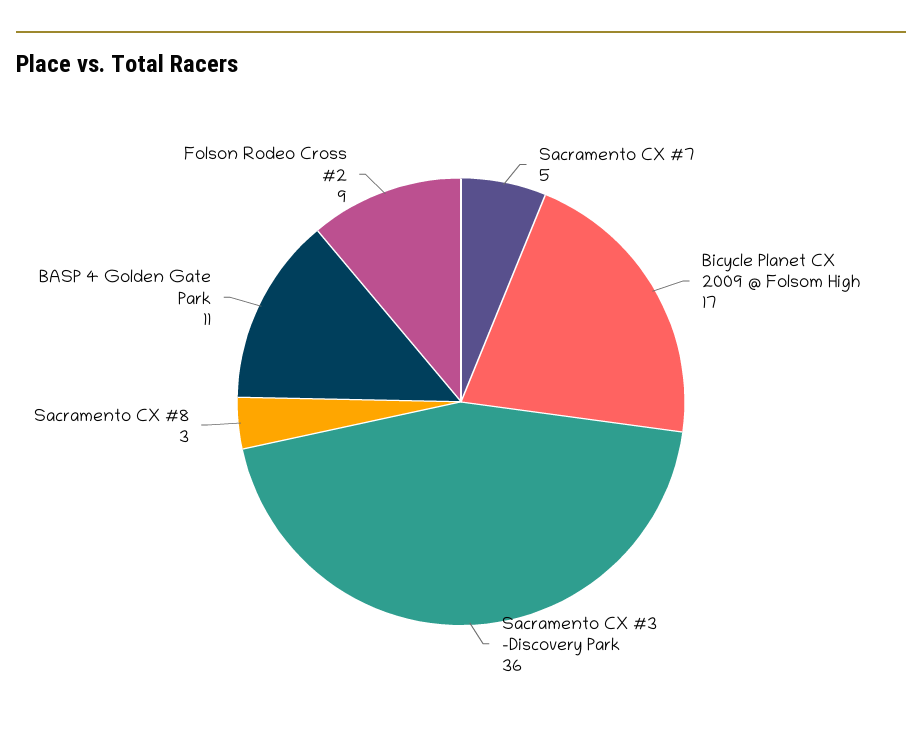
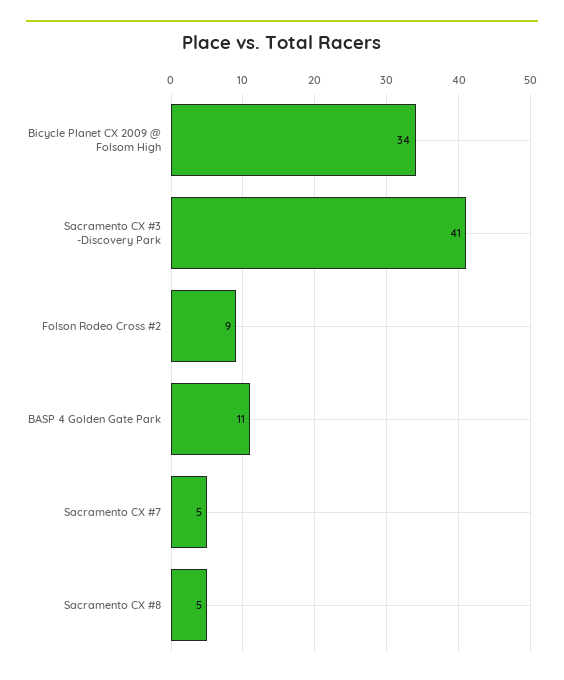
Bicycle Planet CX 2009 @ Folsom High: 17 -> 34
Sacramento CX #3 -Discovery Park: 36 -> 41
Sacramento CX #8: 3 -> 5

